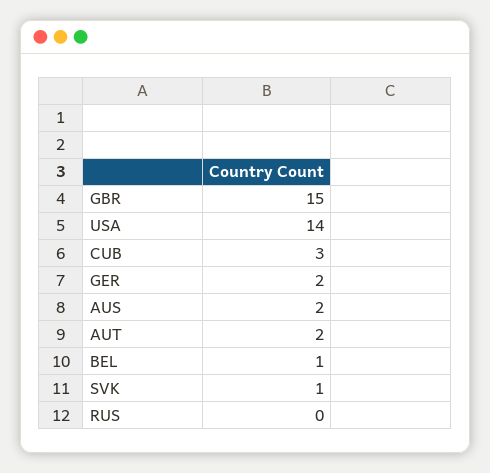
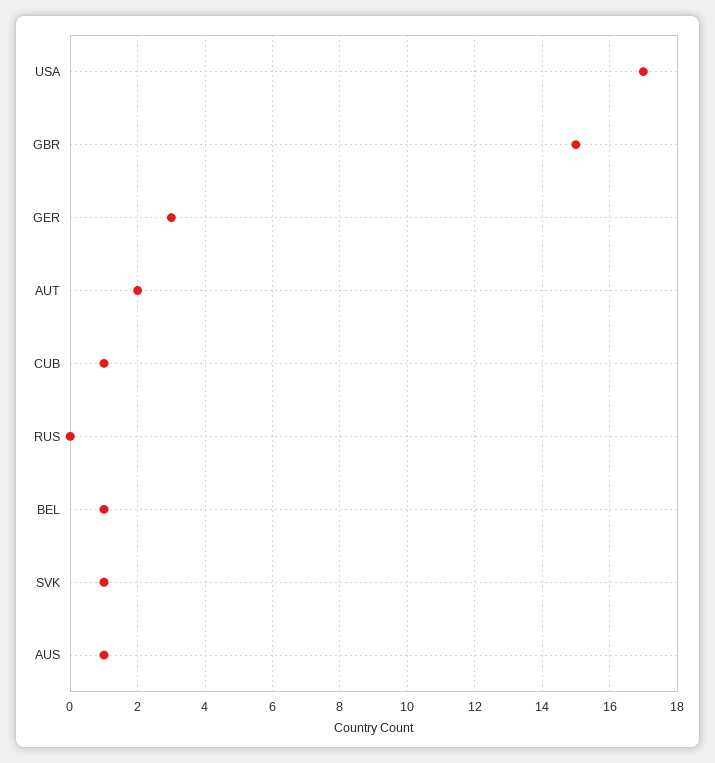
USA: 14 -> 17
CUB: 3 -> 1
GER: 2 -> 3
AUS: 2 -> 1

